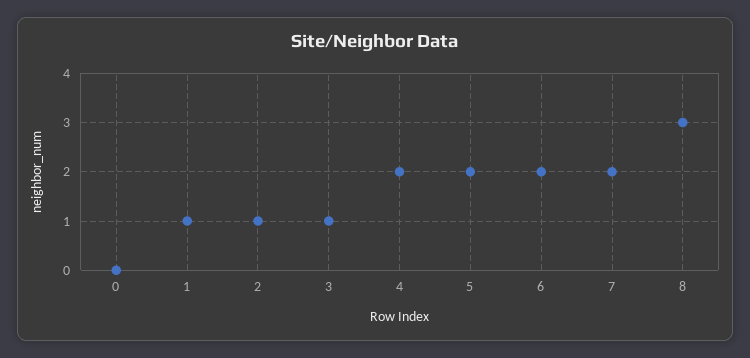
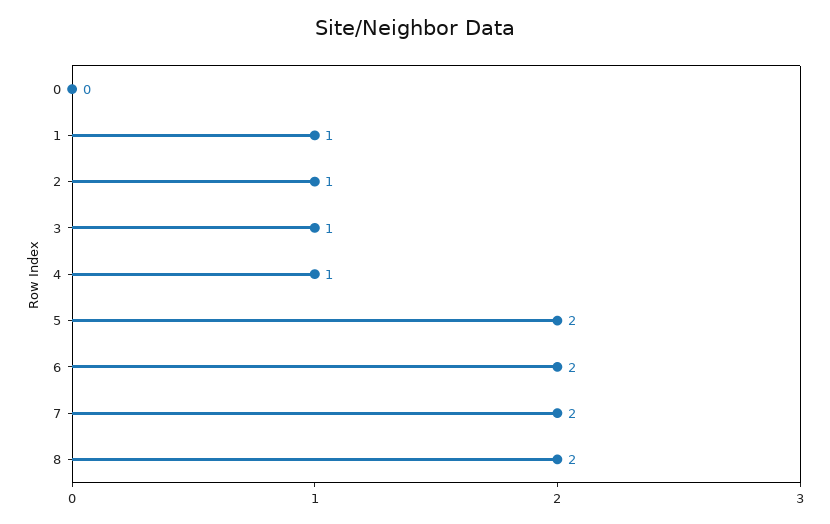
4: 2 -> 1
8: 3 -> 2

